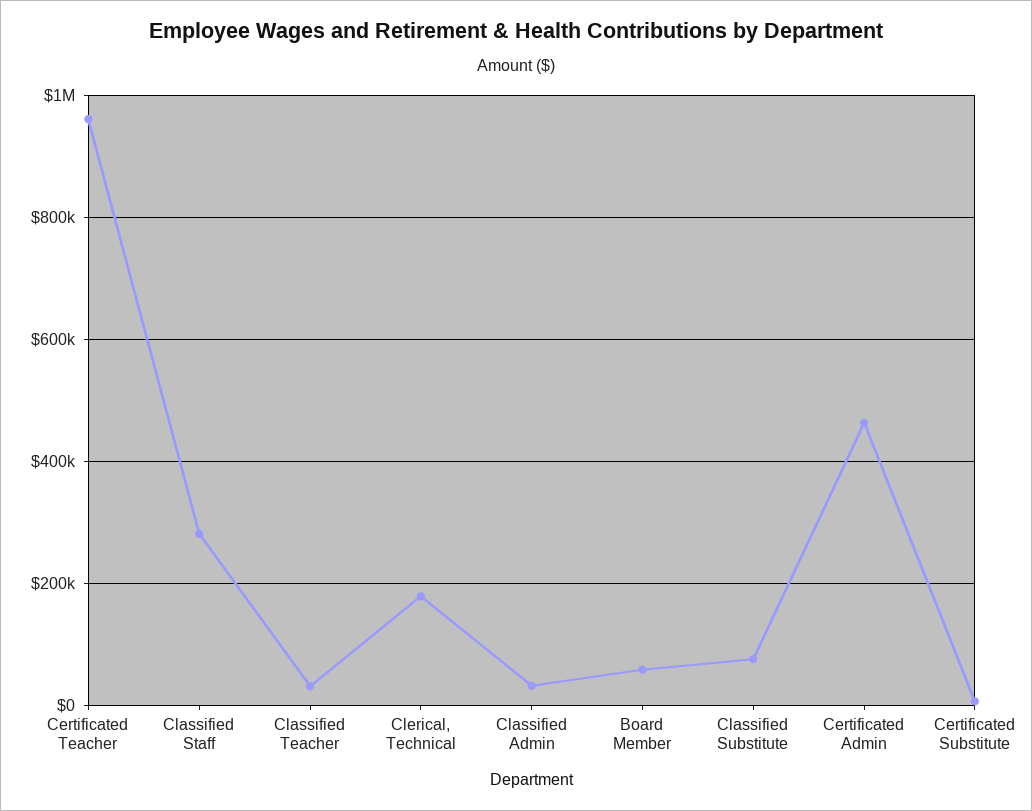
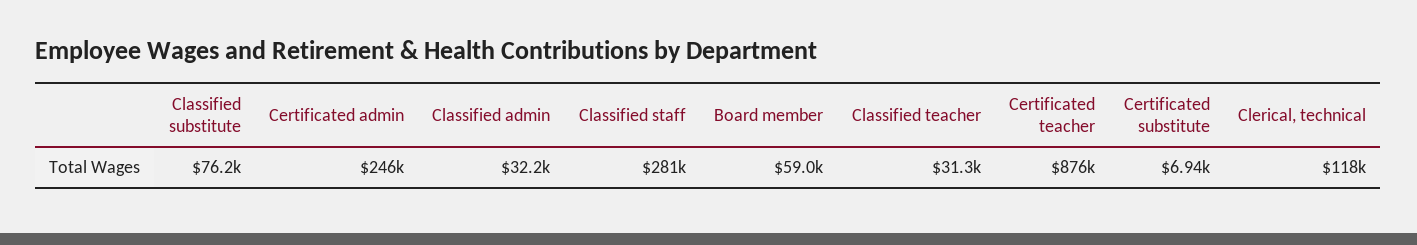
Certificated Teacher: 960000 -> 876000
Clerical, Technical: 180000 -> 118000
Certificated Admin: 460000 -> 246000

